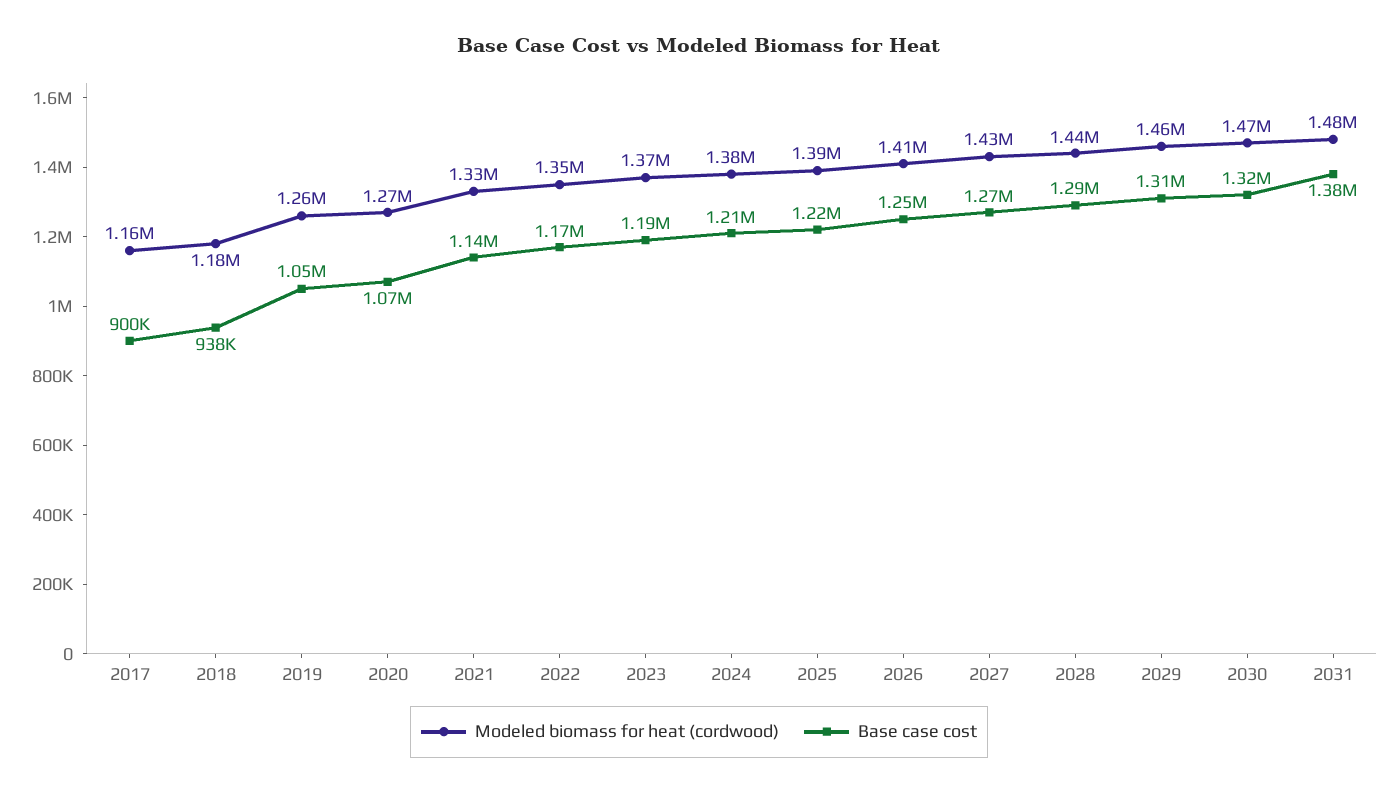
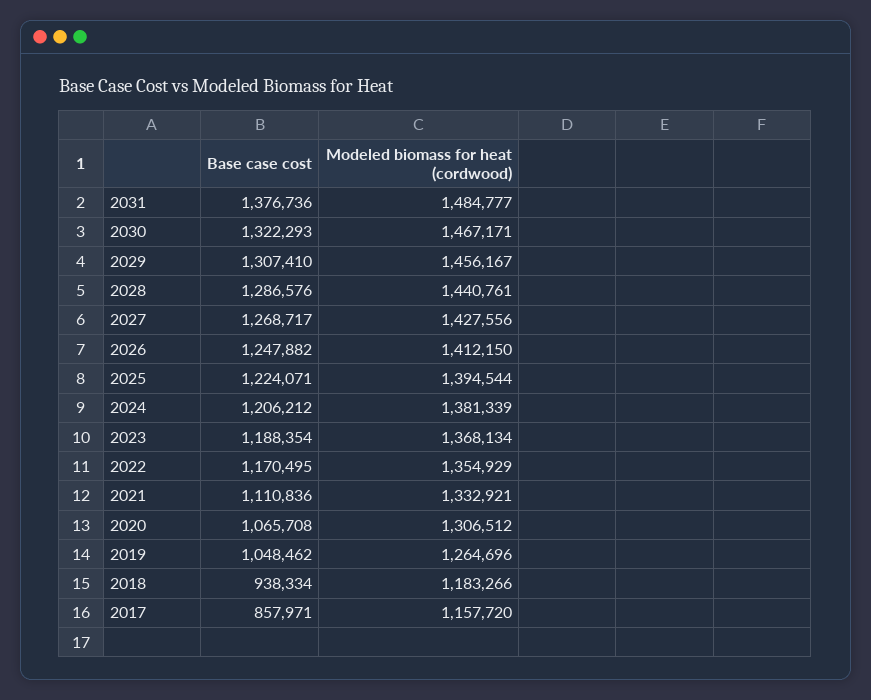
Base case cost, 2017: 900000 -> 857971
Modeled biomass for heat (cordwood), 2020: 1270000 -> 1306512
Base case cost, 2021: 1140000 -> 1110836

